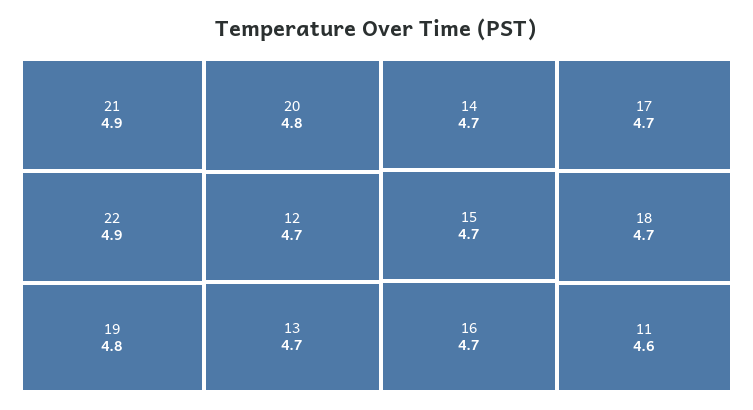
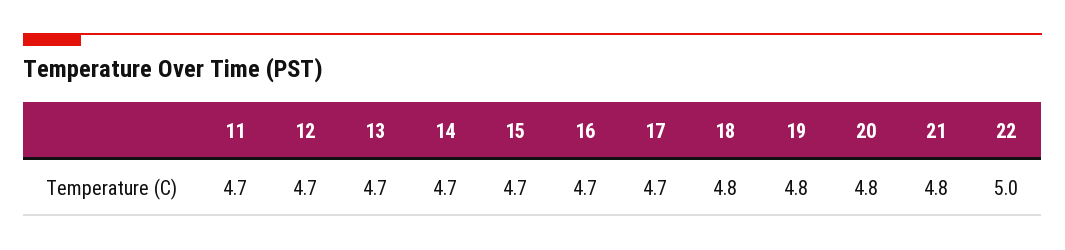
21: 4.9 -> 4.8
22: 4.9 -> 5
18: 4.7 -> 4.8
11: 4.6 -> 4.7

